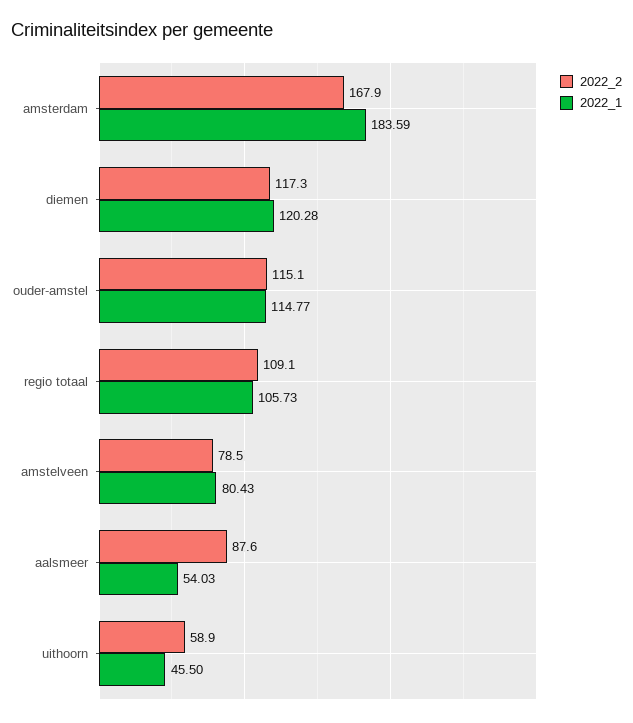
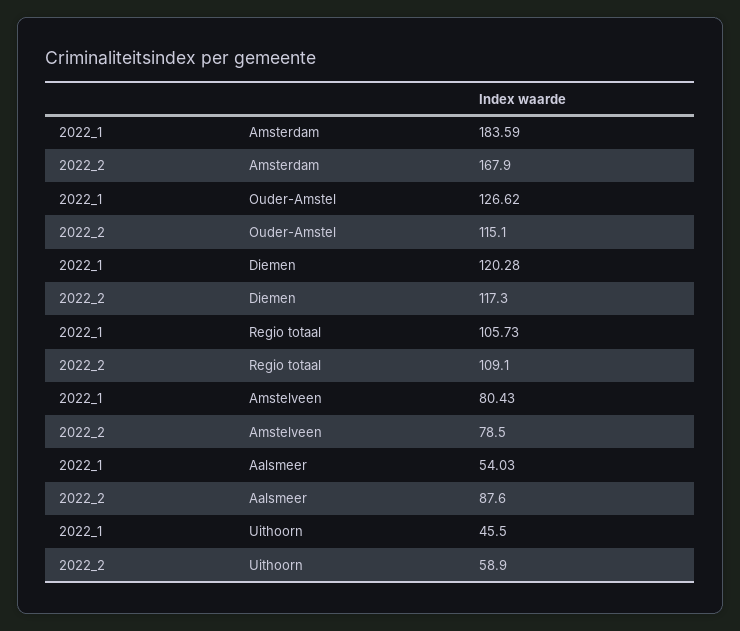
2022_1, ouder-amstel: 114.77 -> 126.62

